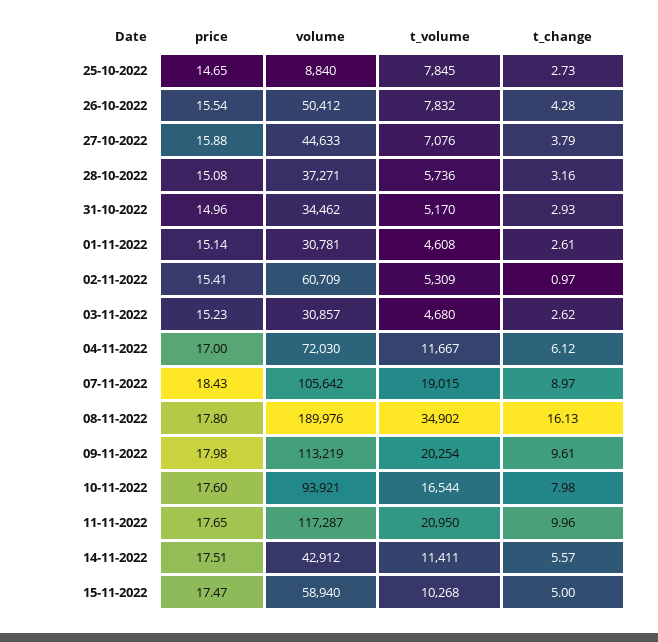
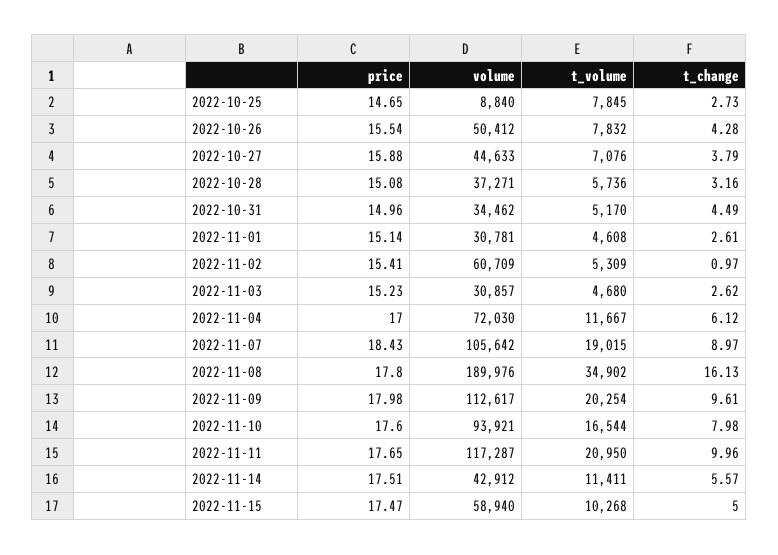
t_change, 31-10-2022: 2.93 -> 4.49
volume, 09-11-2022: 113219 -> 112617

